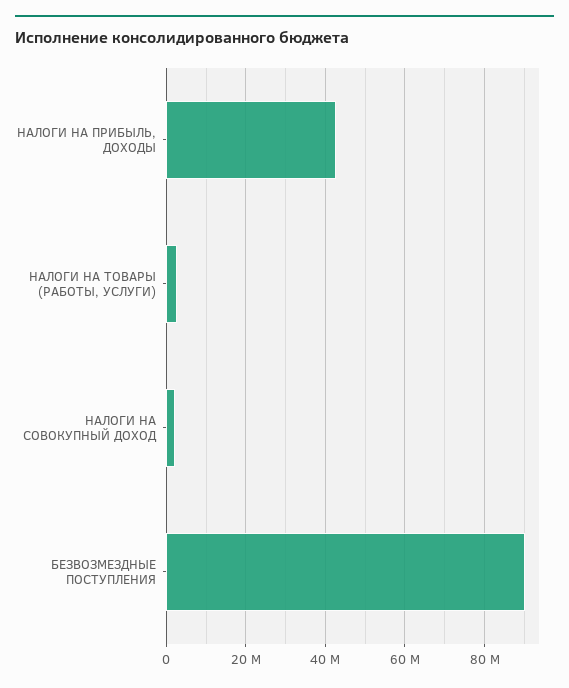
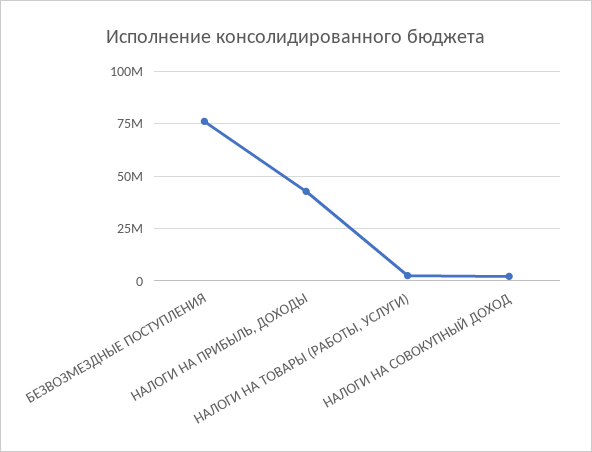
БЕЗВОЗМЕЗДНЫЕ ПОСТУПЛЕНИЯ: 90000000 -> 75000000

